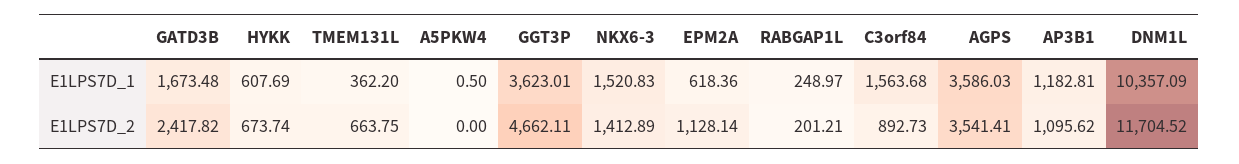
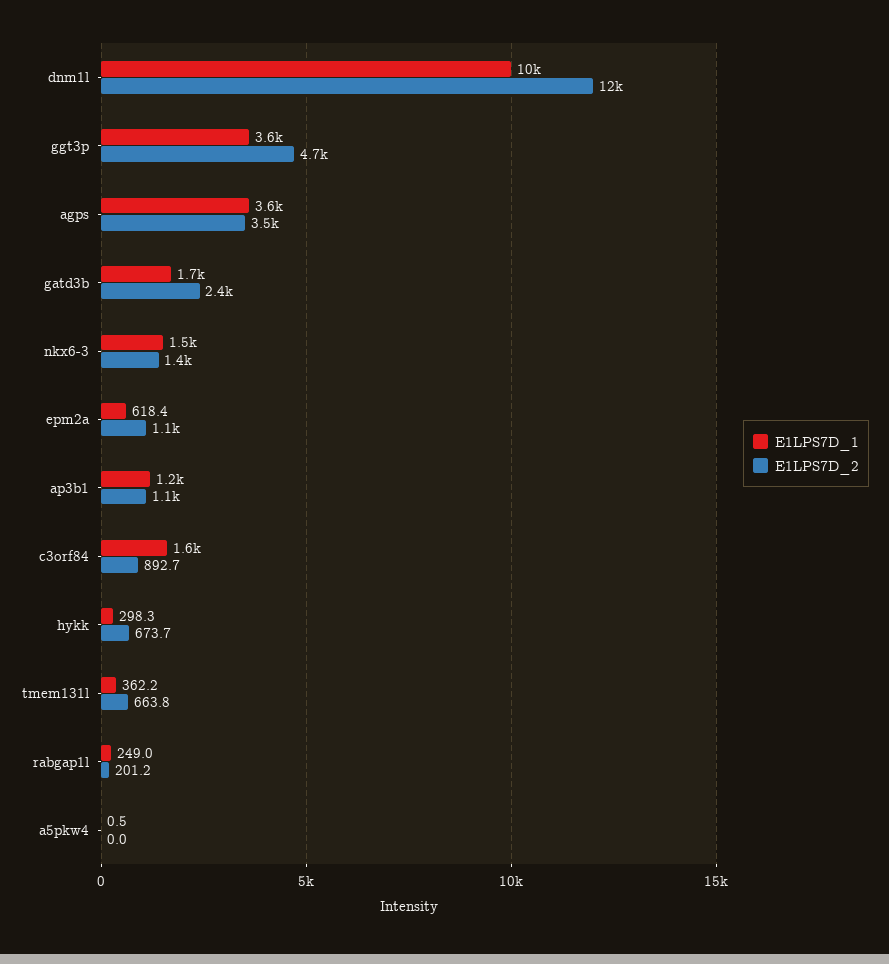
E1LPS7D_1, HYKK: 607.69 -> 298.3

